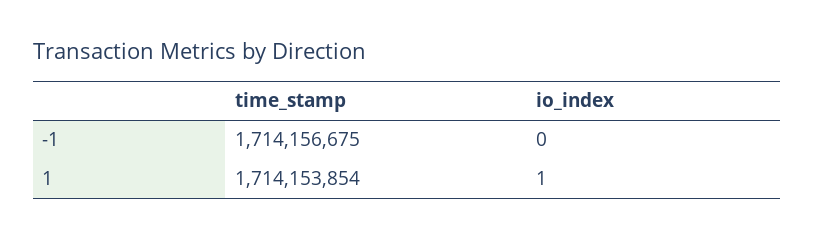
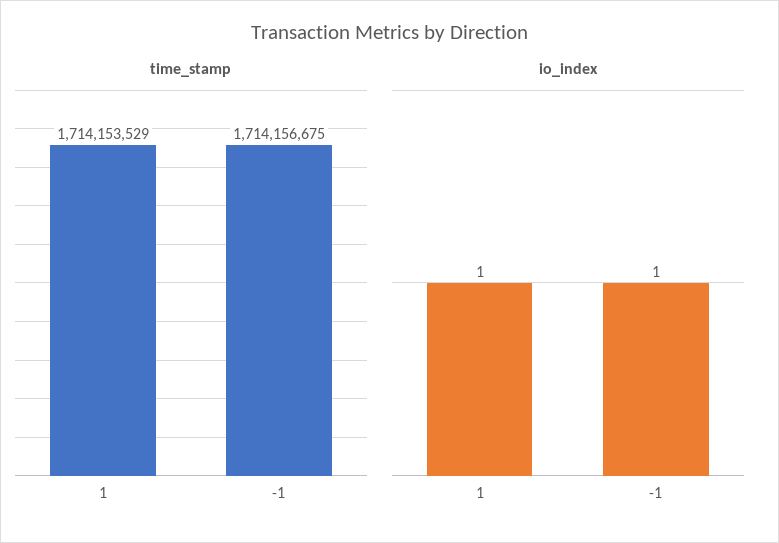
io_index, -1: 0 -> 1
time_stamp, 1: 1714153854 -> 1714153529

